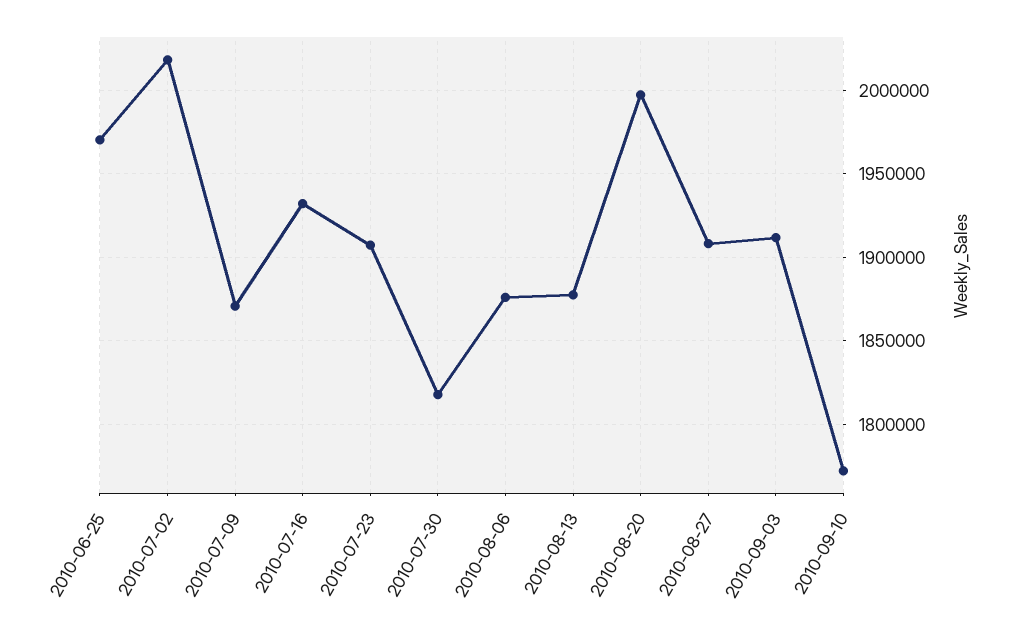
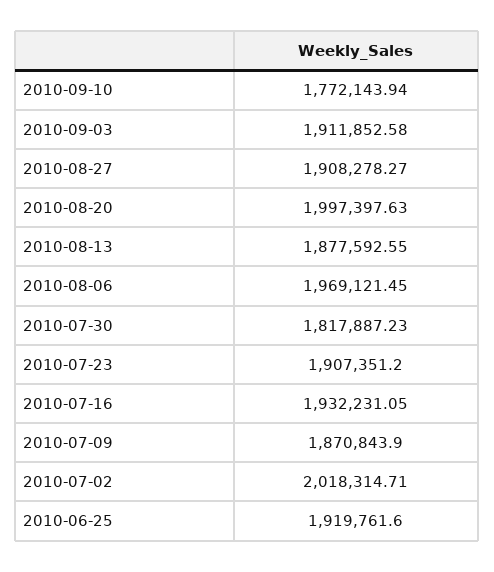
2010-06-25: 1970000 -> 1919761.6
2010-08-06: 1875000 -> 1969121.45

